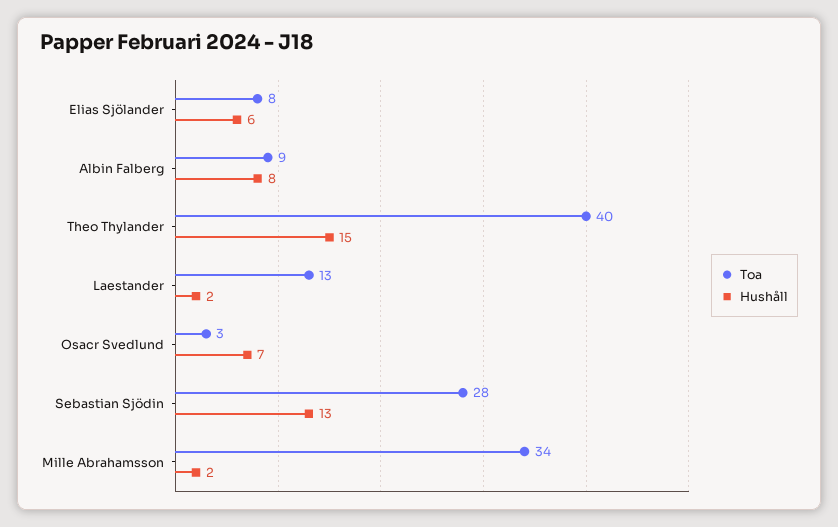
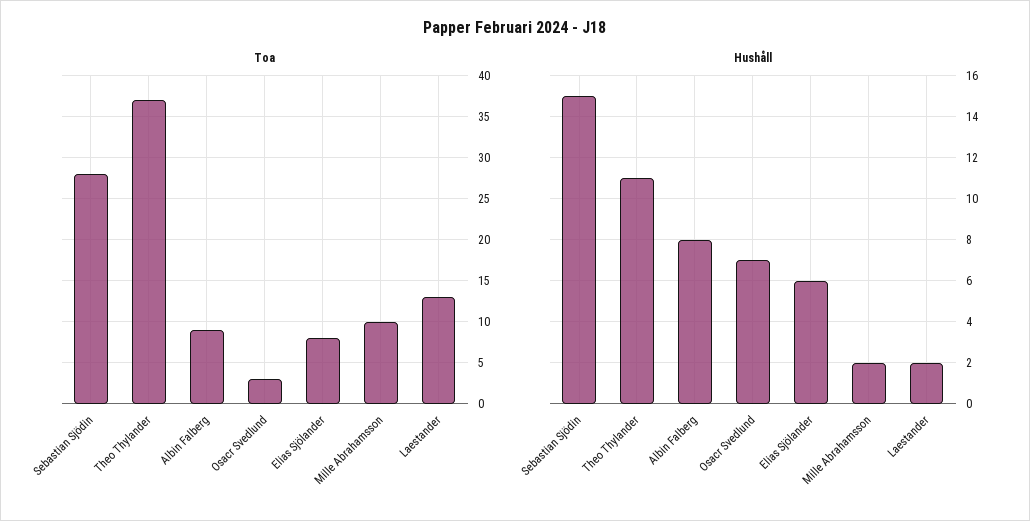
Toa, Theo Thylander: 40 -> 37
Hushåll, Theo Thylander: 15 -> 11
Hushåll, Sebastian Sjödin: 13 -> 15
Toa, Mille Abrahamsson: 34 -> 10

